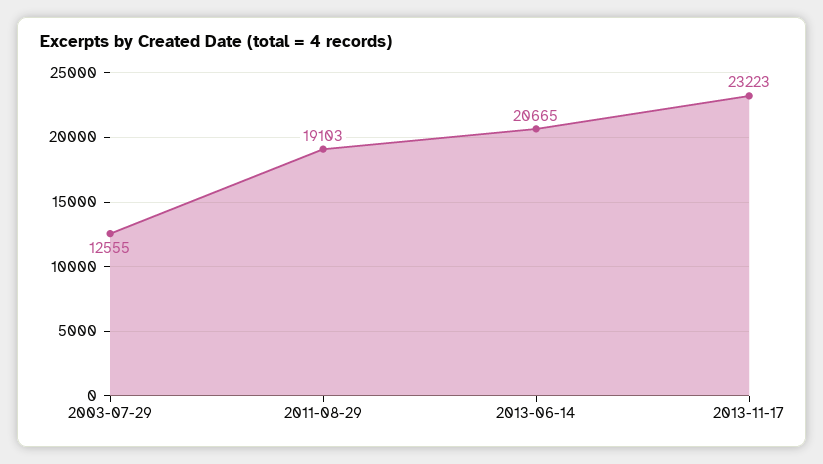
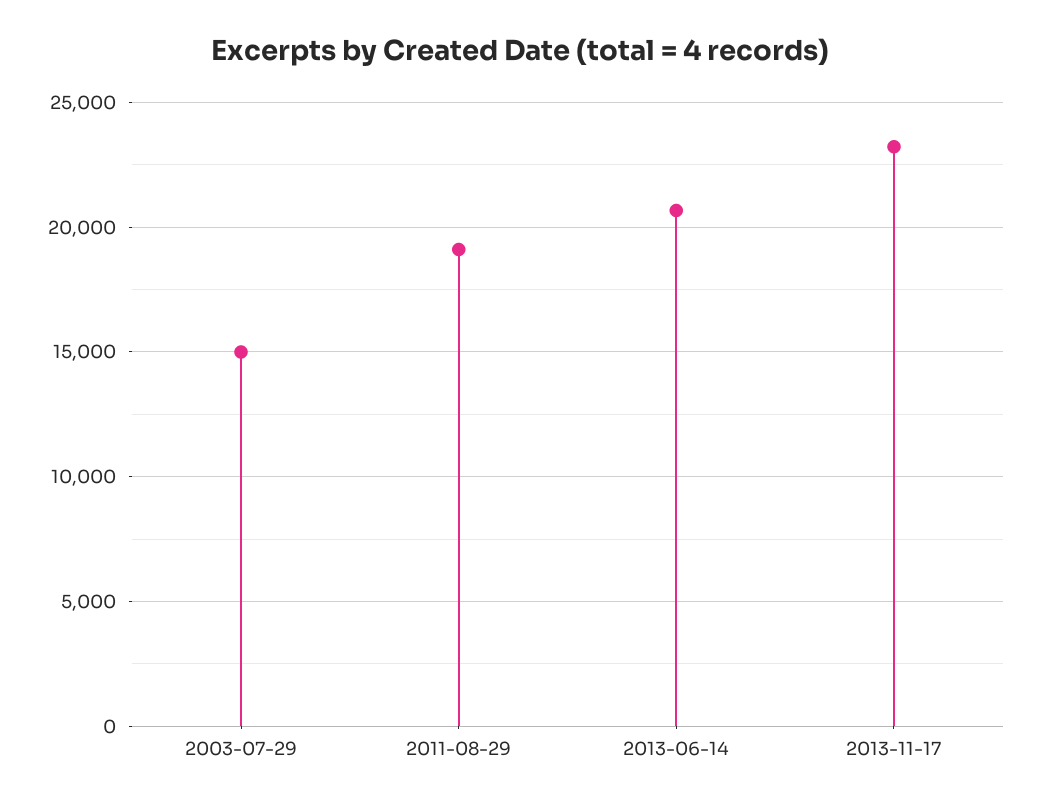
2003-07-29: 12555 -> 15000

